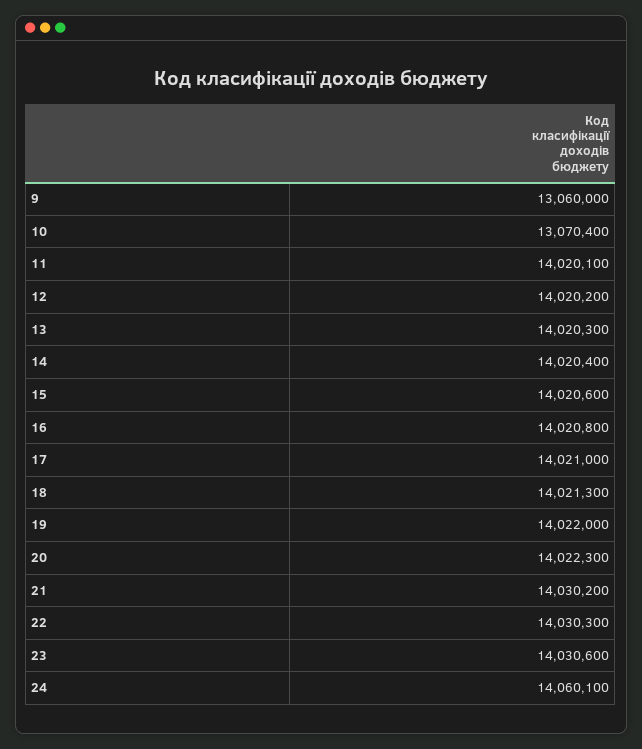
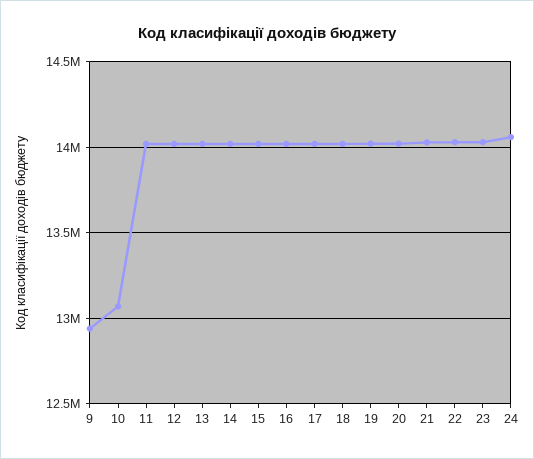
9: 13060000 -> 12950000

